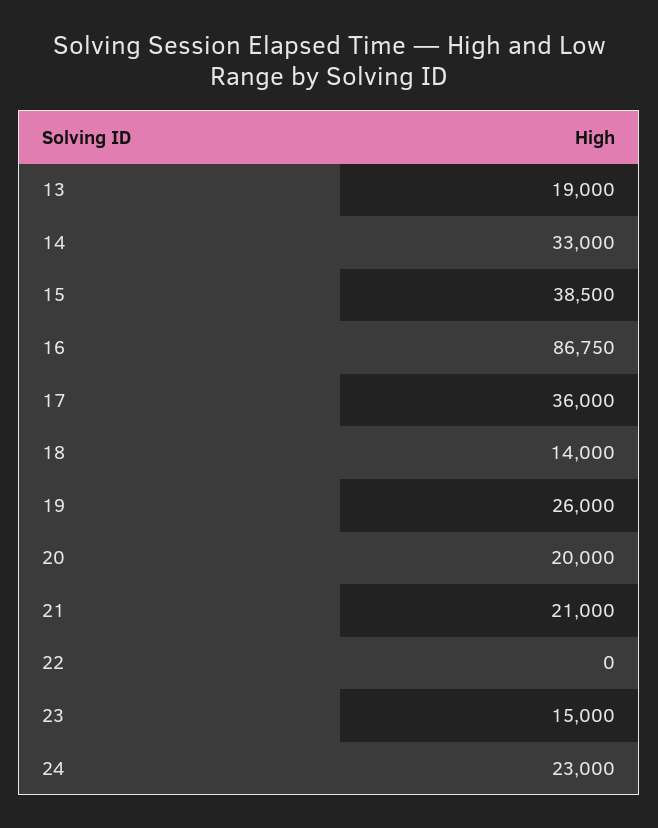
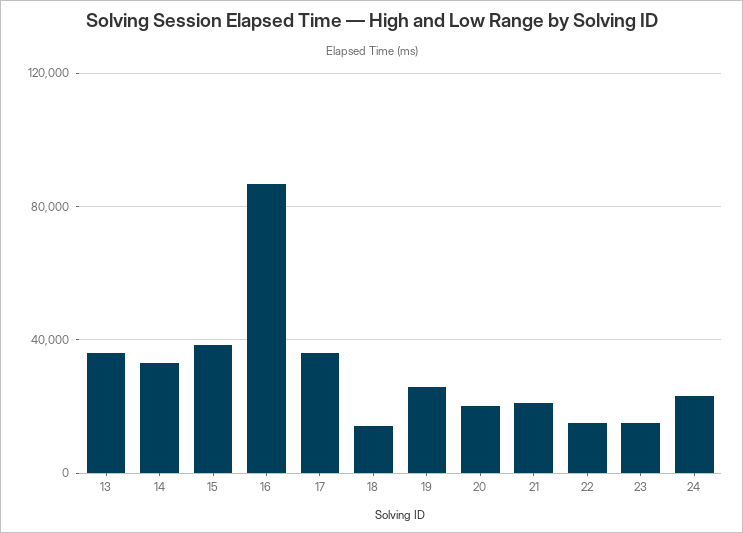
13: 19000 -> 35000
22: 0 -> 15000

